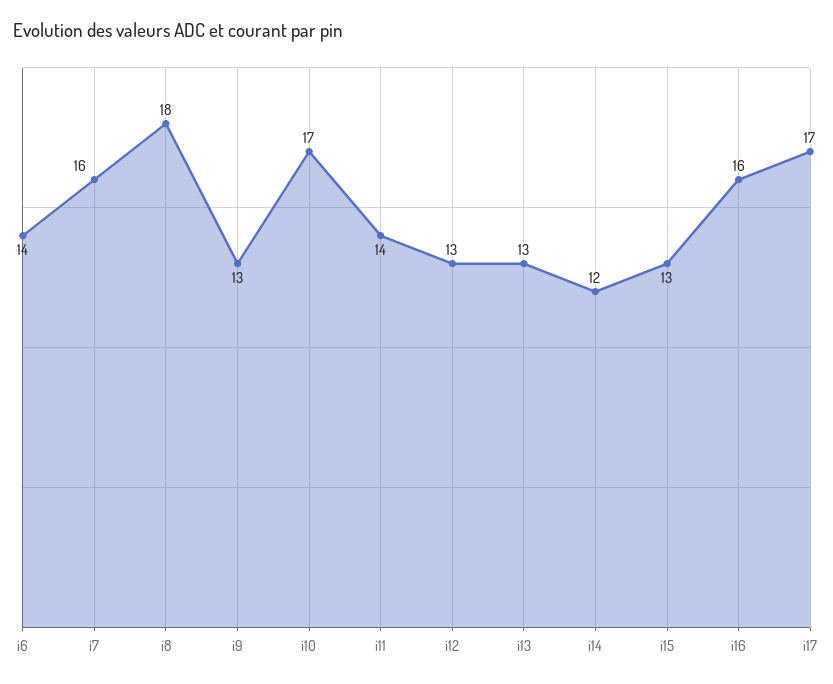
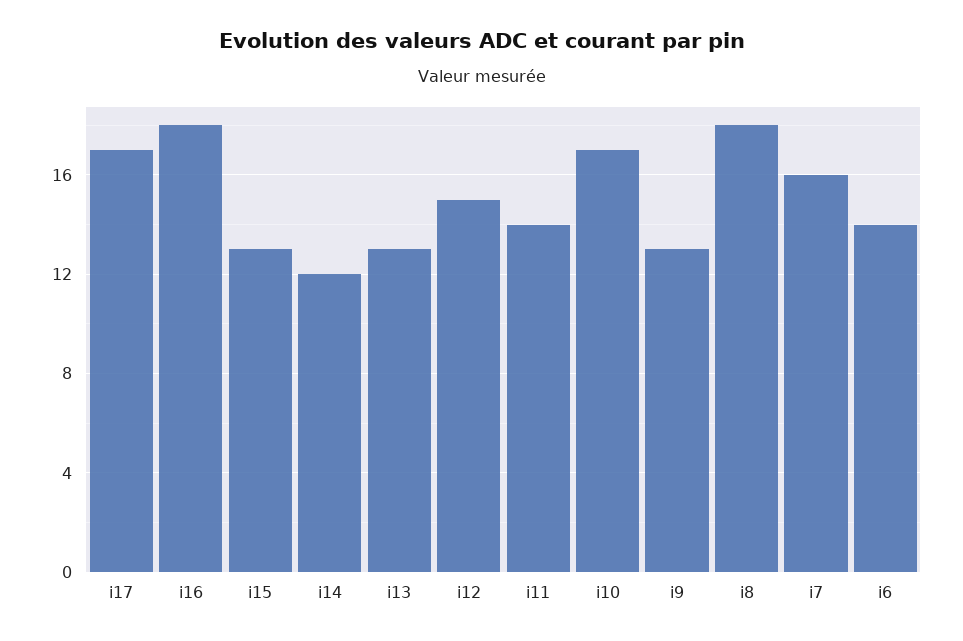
i12: 13 -> 15
i16: 16 -> 18

